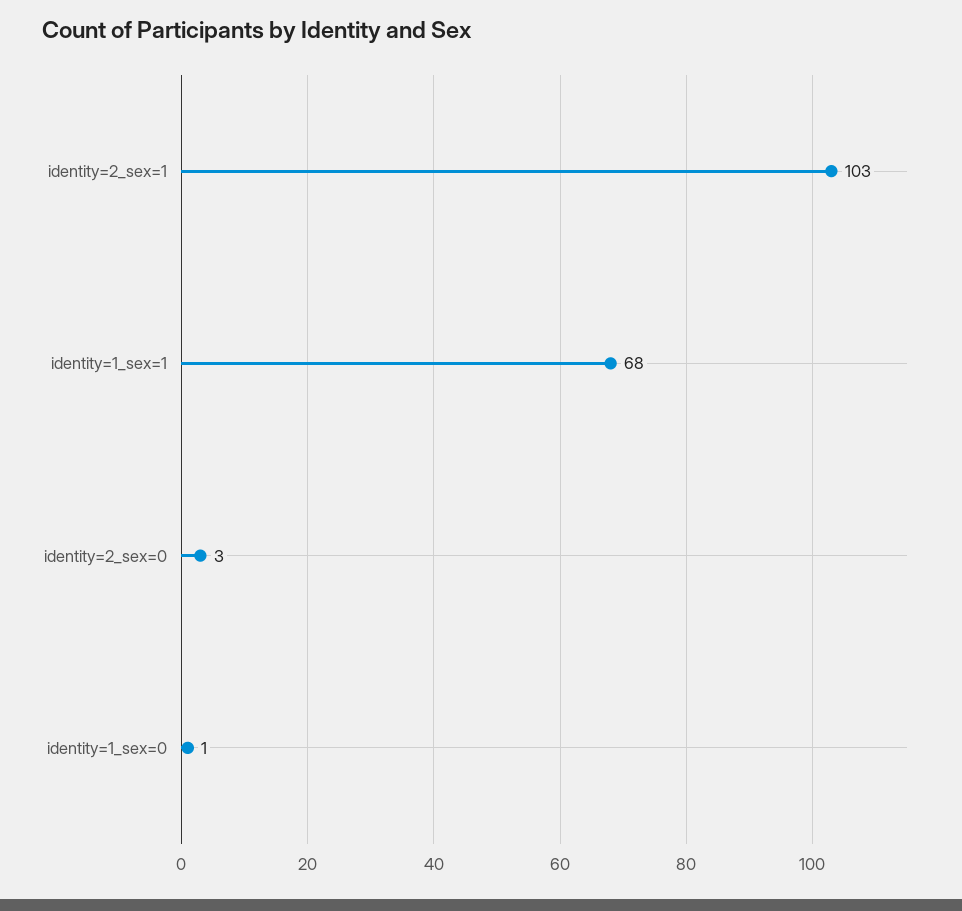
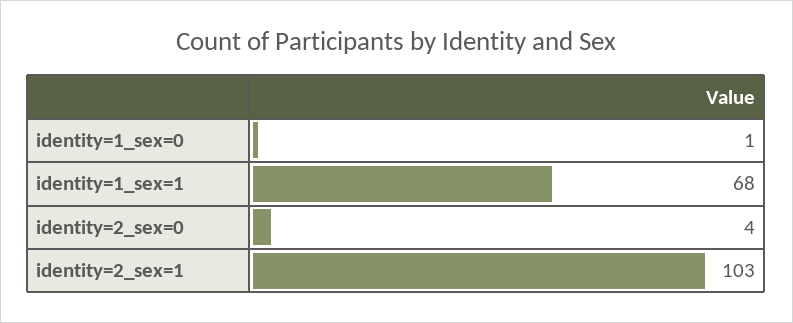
identity=2_sex=0: 3 -> 4

